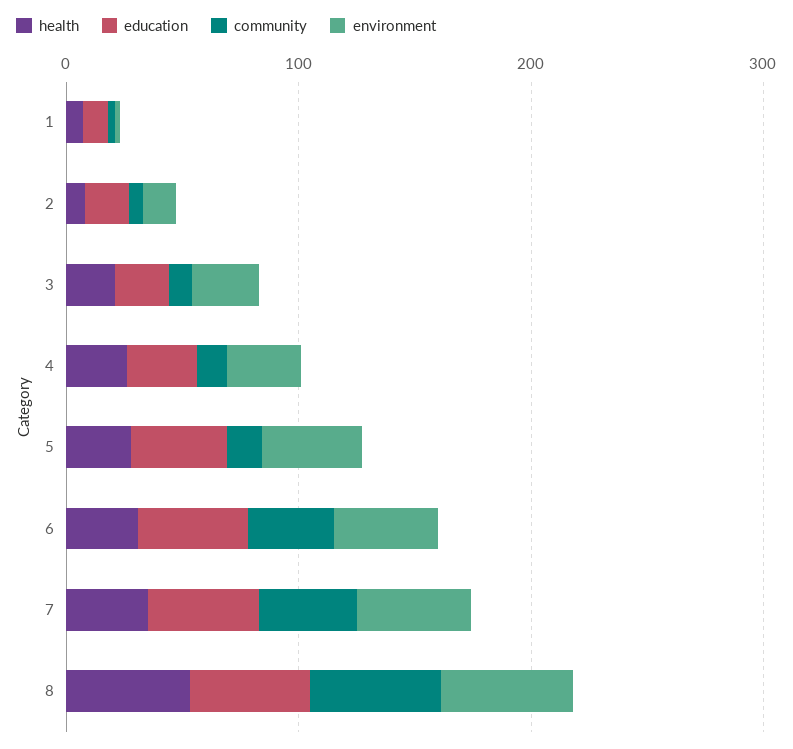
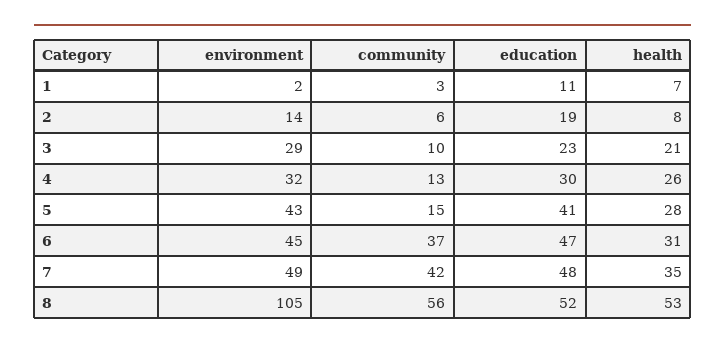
environment, 8: 60 -> 105

